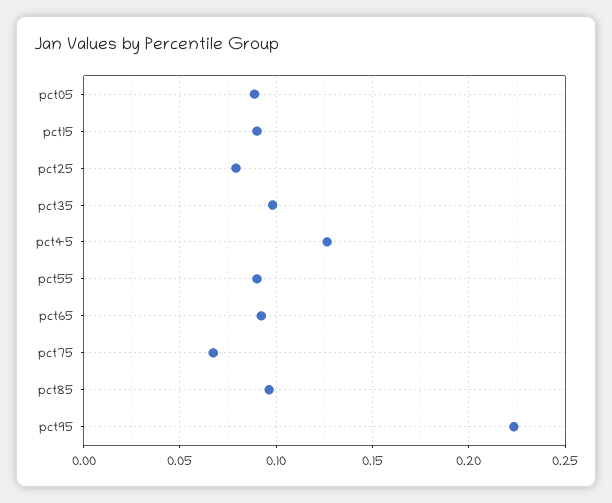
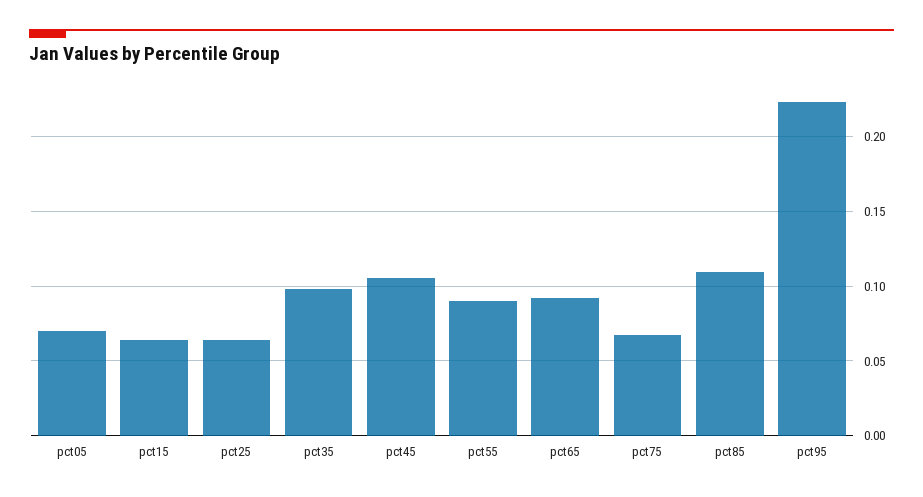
pct05: 0.09 -> 0.07
pct15: 0.09 -> 0.065
pct25: 0.08 -> 0.065
pct45: 0.125 -> 0.105
pct85: 0.095 -> 0.11

